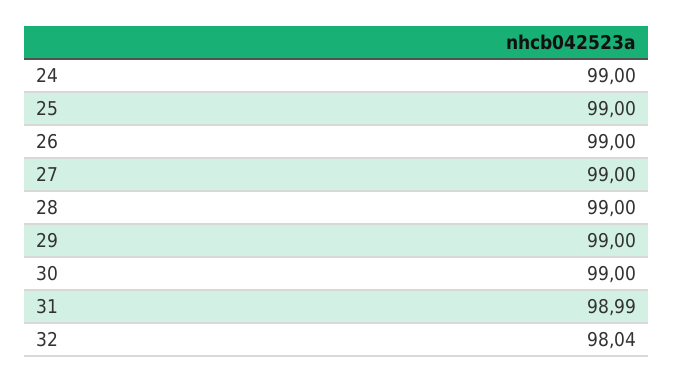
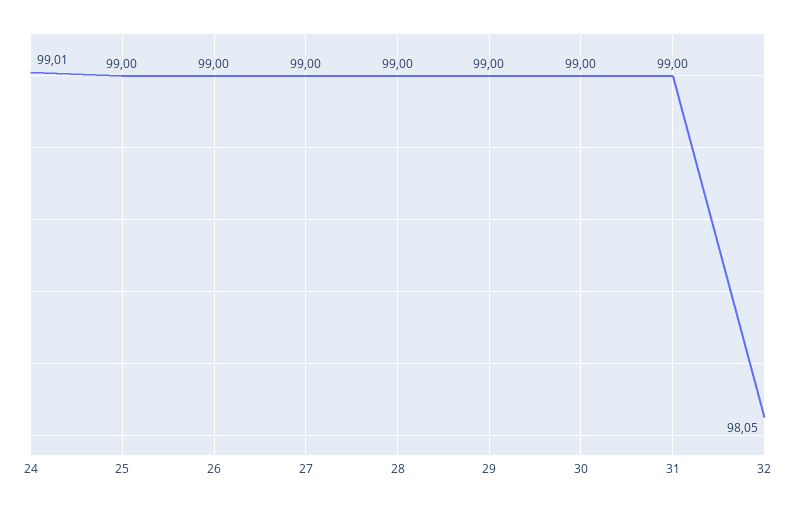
24: 99 -> 99.01
31: 98.99 -> 99
32: 98.04 -> 98.05

